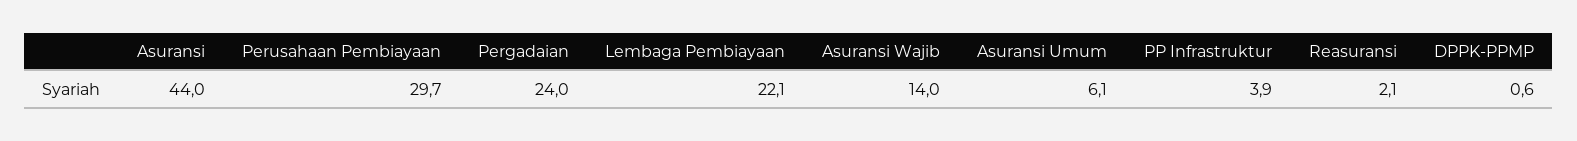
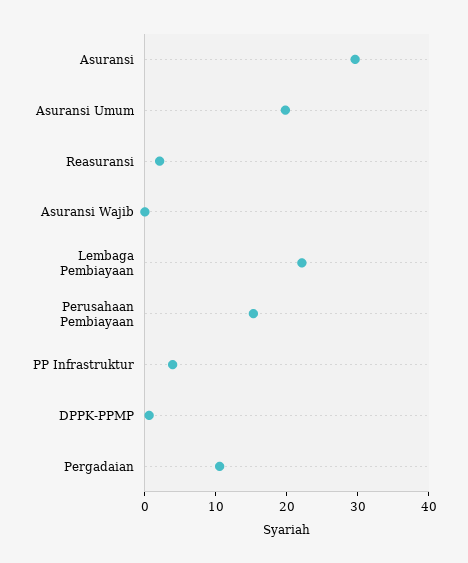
Asuransi: 44 -> 30
Perusahaan Pembiayaan: 29.7 -> 16
Pergadaian: 24 -> 10
Asuransi Wajib: 14 -> 0
Asuransi Umum: 6.1 -> 20

